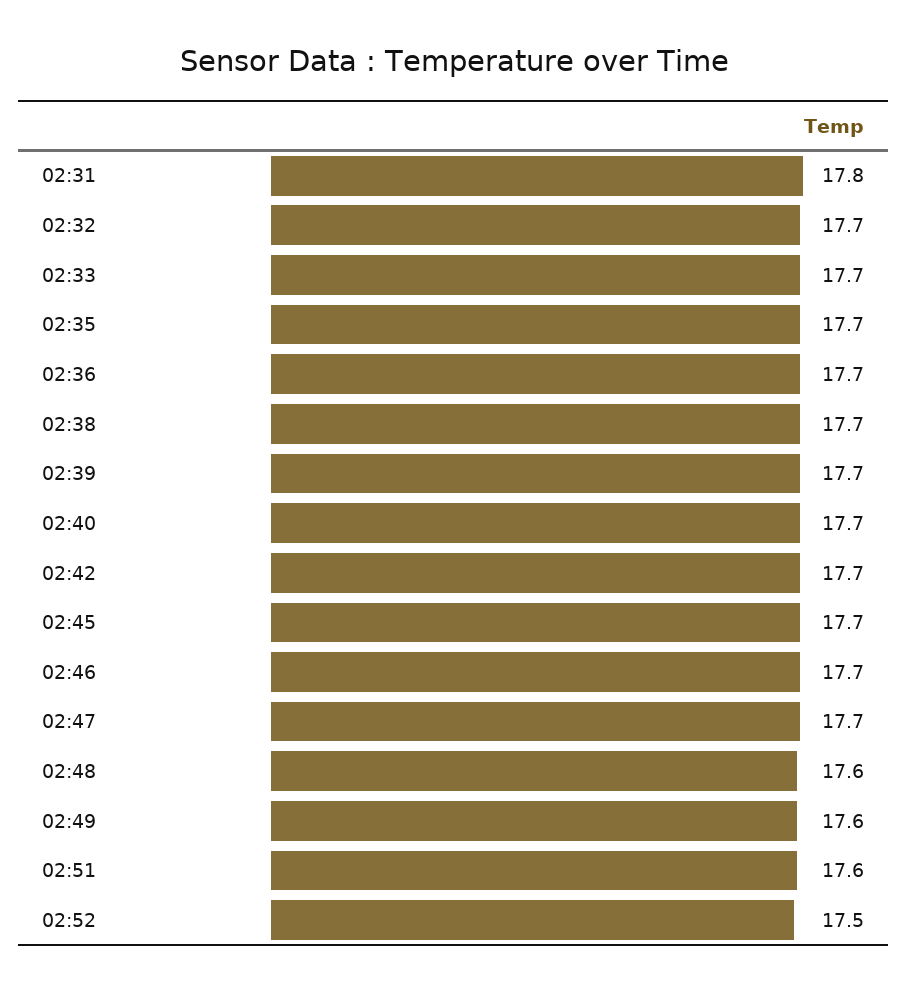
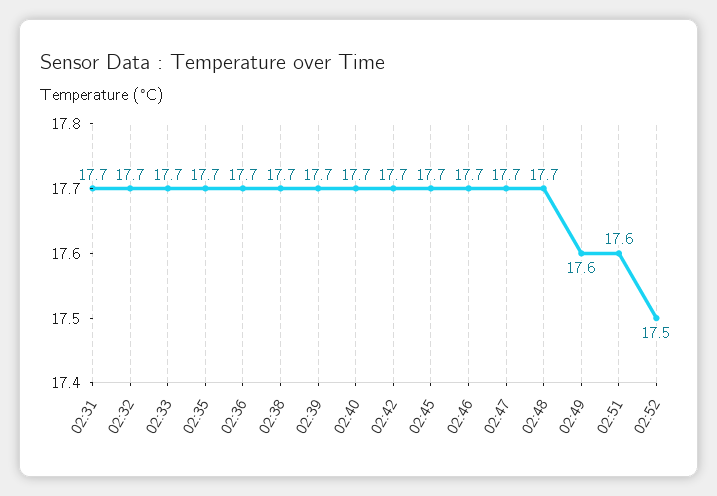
02:31: 17.8 -> 17.7
02:48: 17.6 -> 17.7

